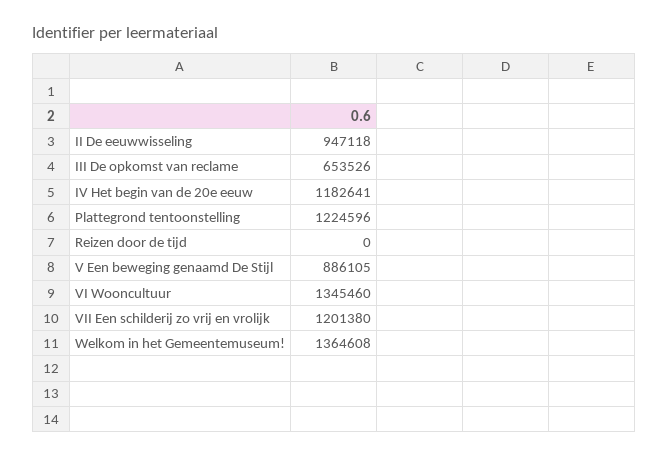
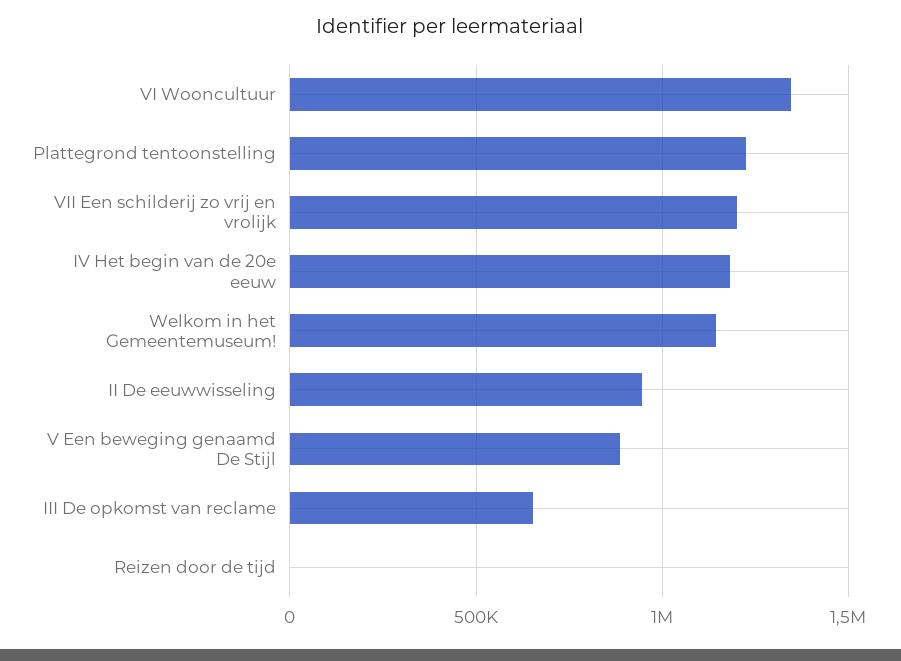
Welkom in het Gemeentemuseum!: 1364608 -> 1150000

